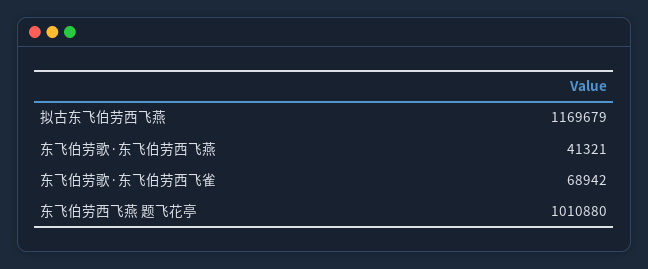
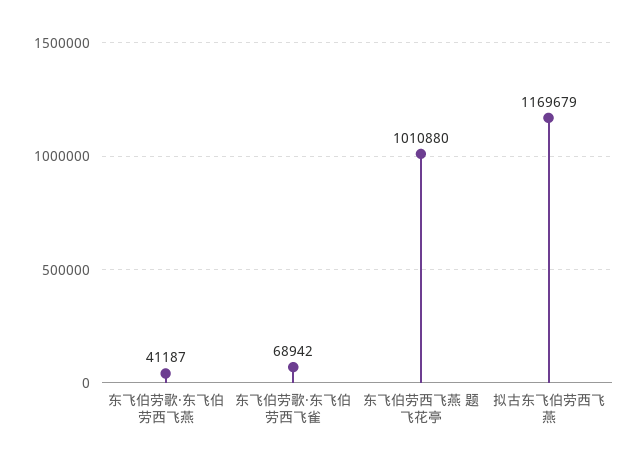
东飞伯劳歌·东飞伯劳西飞燕: 41321 -> 41187

